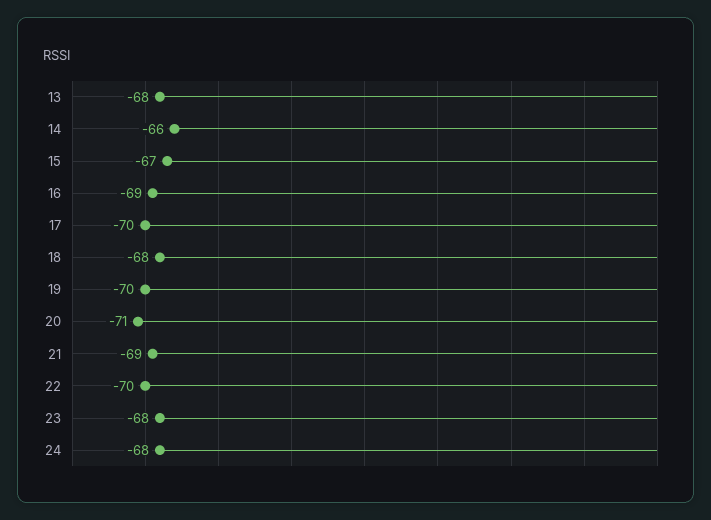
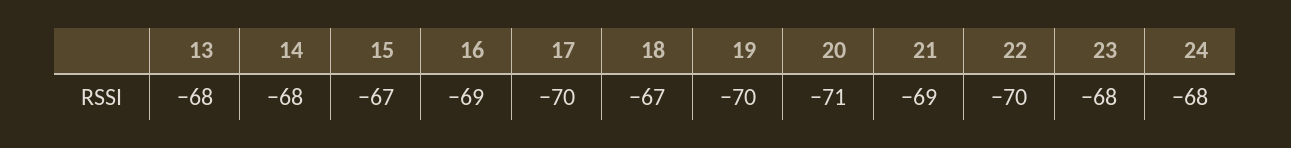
14: -66 -> -68
18: -68 -> -67

